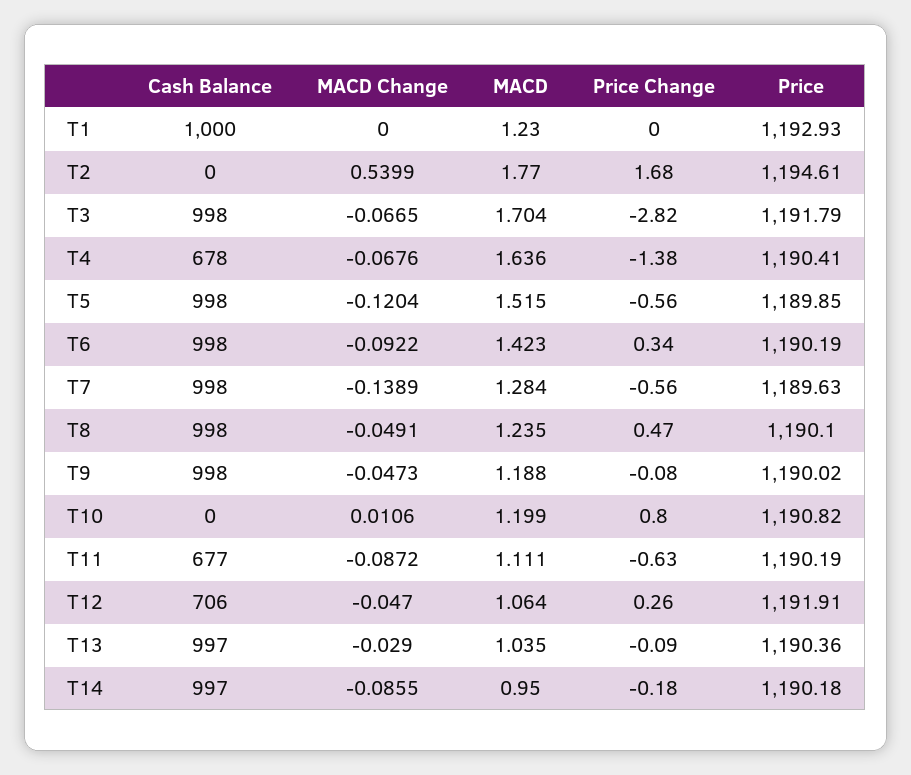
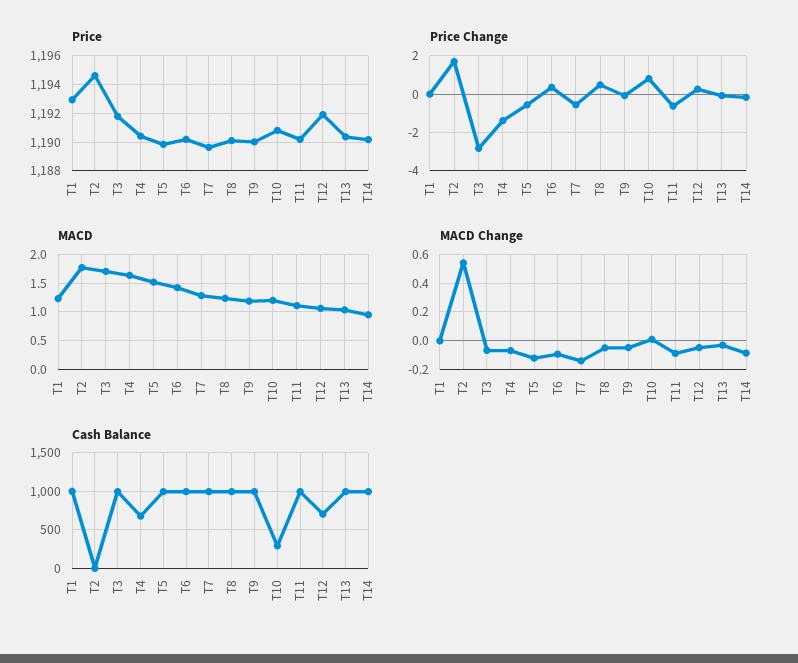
Cash Balance, T10: 0 -> 300
Cash Balance, T11: 677 -> 1000

